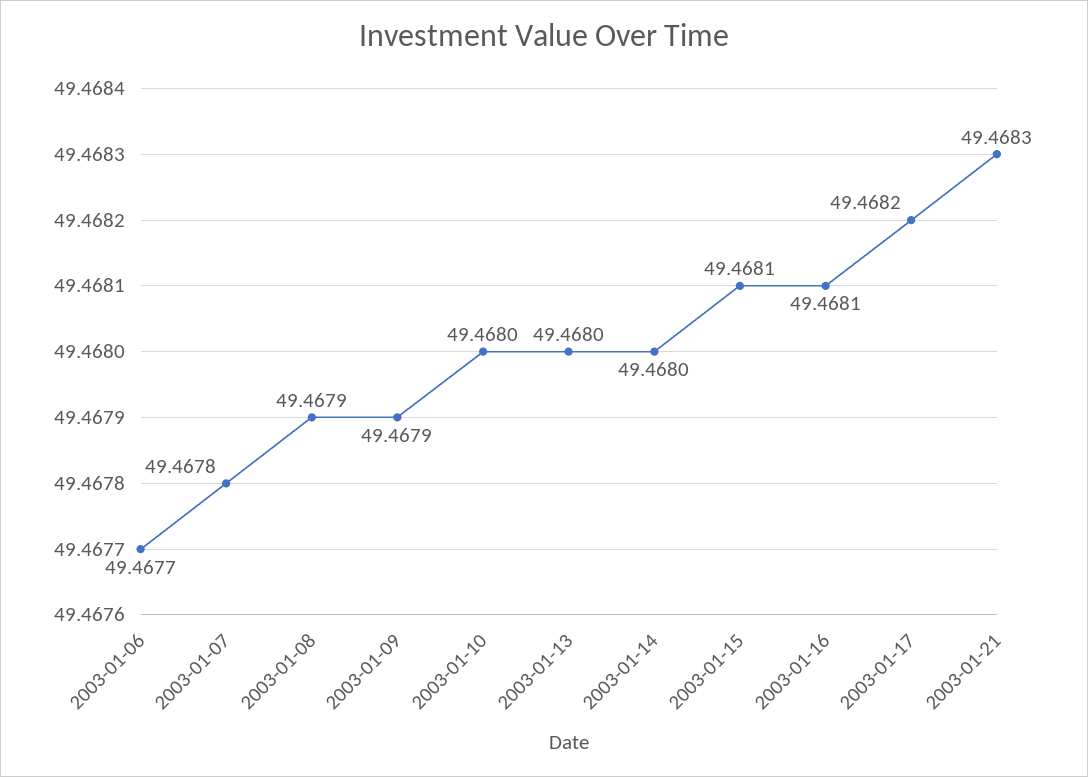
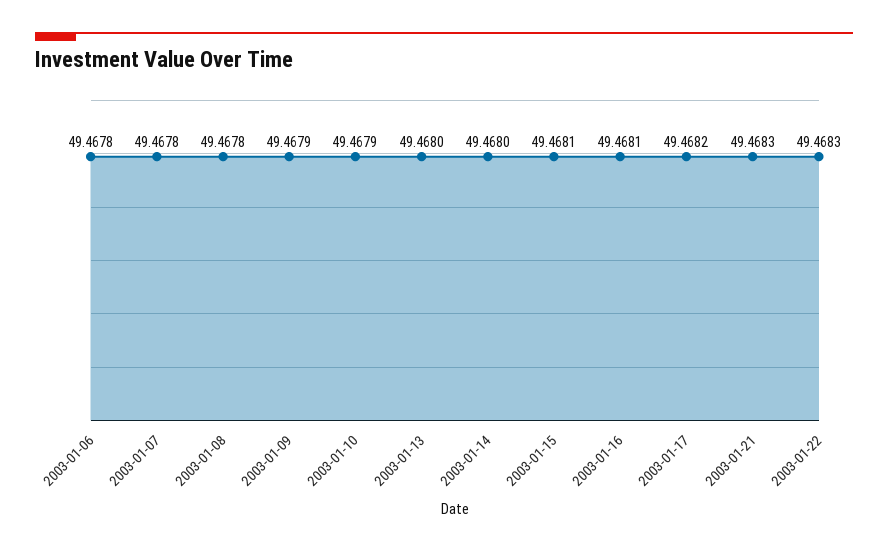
2003-01-06: 49.4677 -> 49.4678
2003-01-08: 49.4679 -> 49.4678
2003-01-10: 49.468 -> 49.4679
2003-01-22: none -> 49.4683

